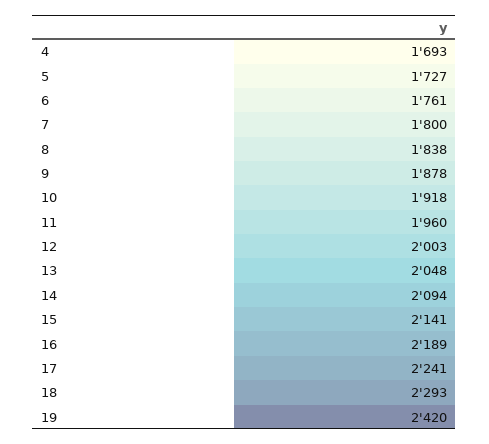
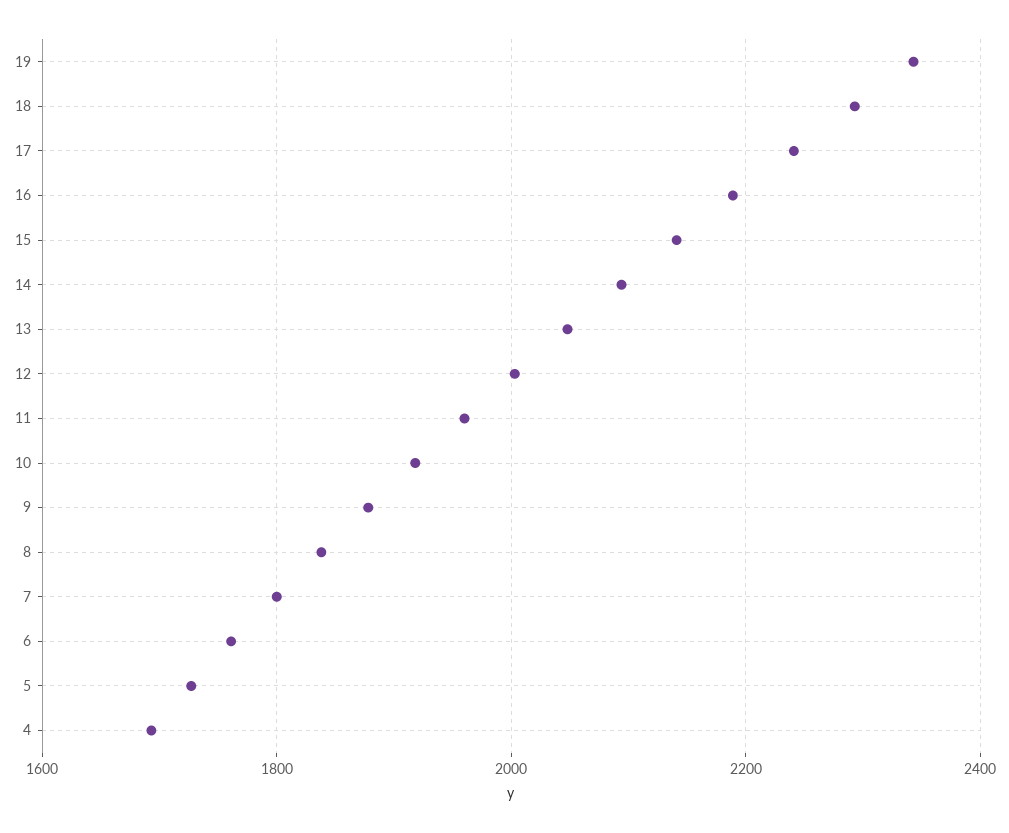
19: 2420 -> 2340

